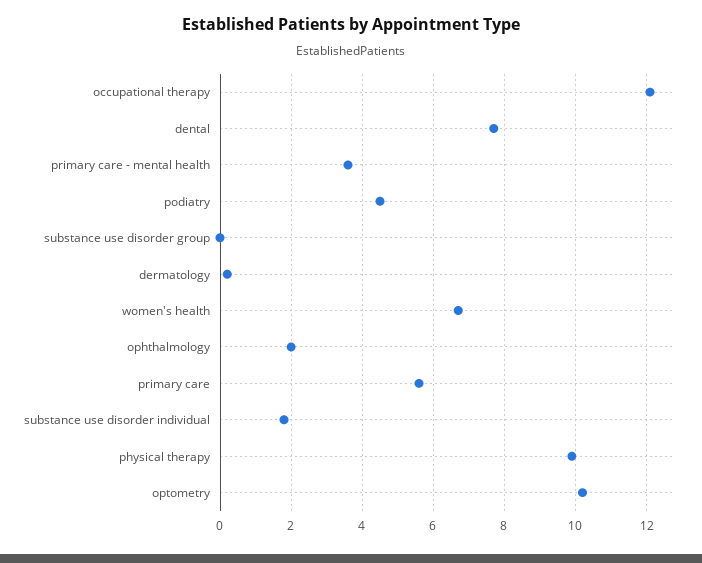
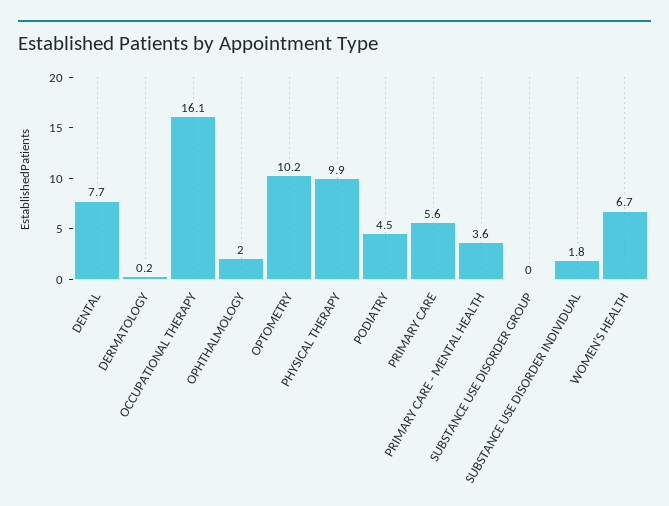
occupational therapy: 12 -> 16.1

